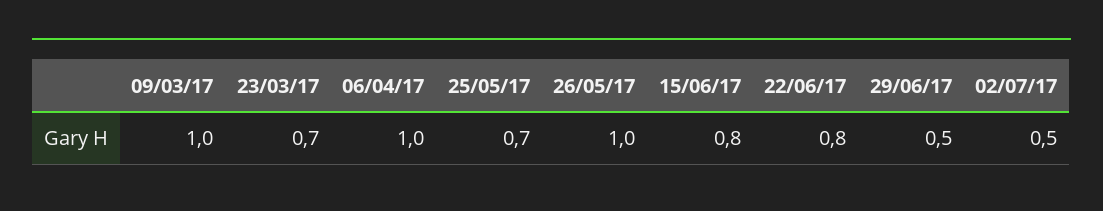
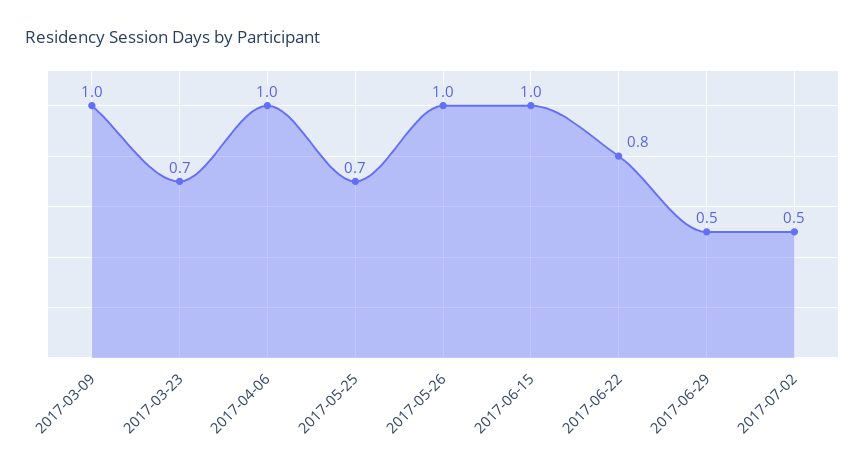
15/06/17: 0.8 -> 1

